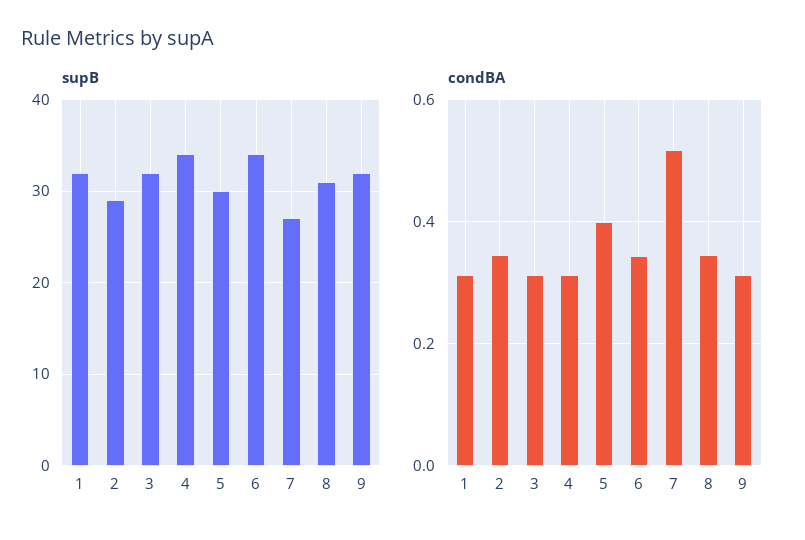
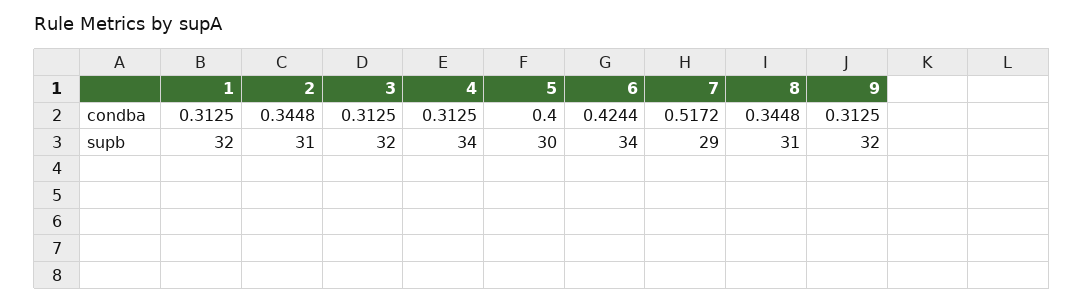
supB, 2: 29 -> 31
supB, 7: 27 -> 29
condBA, 6: 0.34 -> 0.4244

